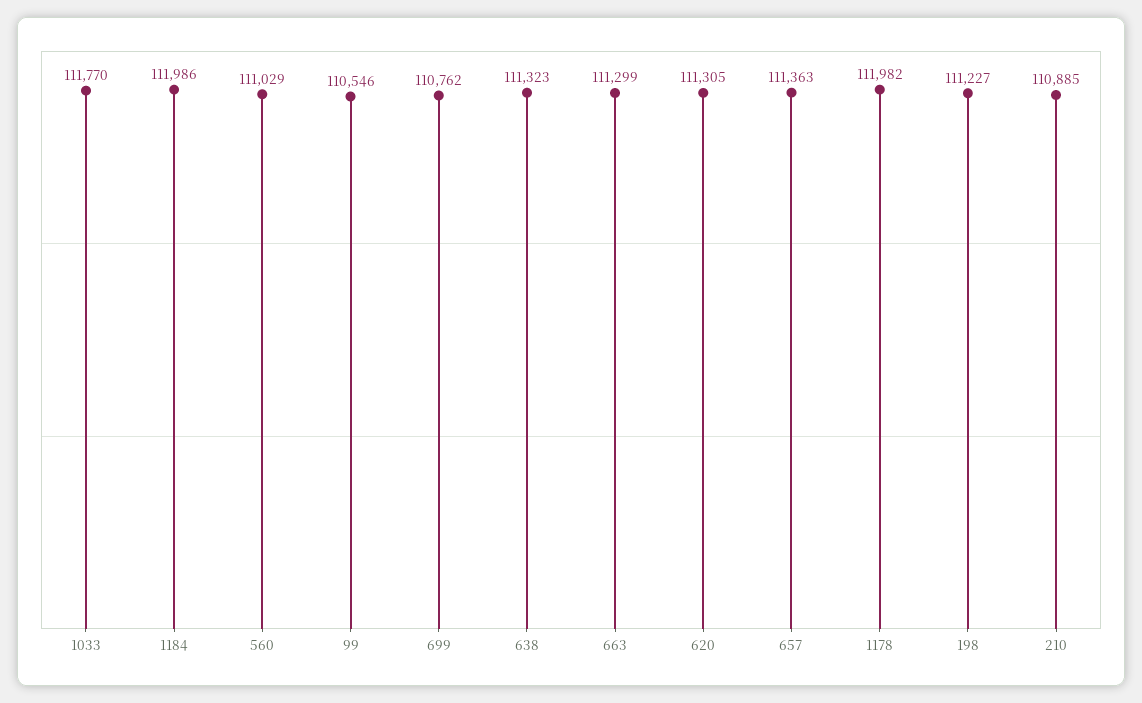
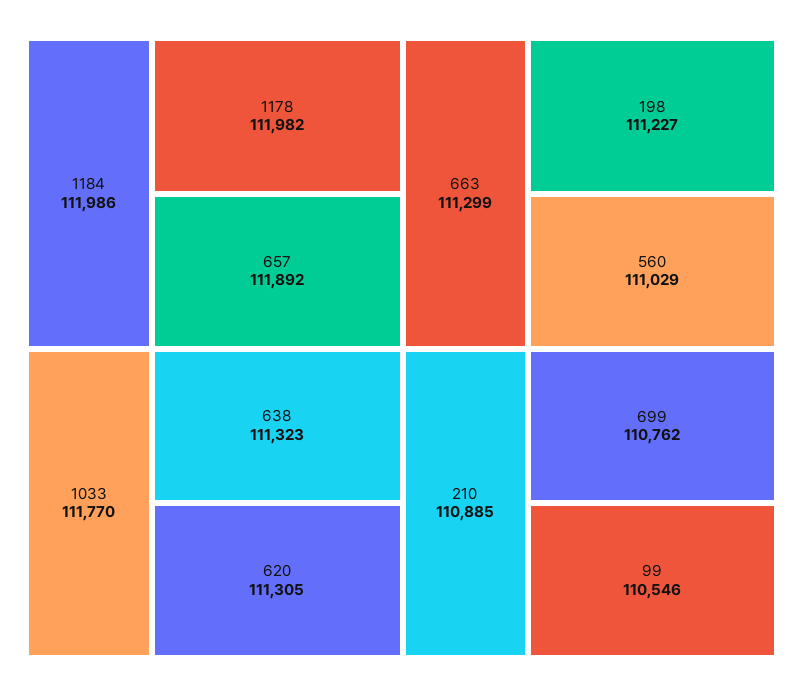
657: 111363 -> 111892

